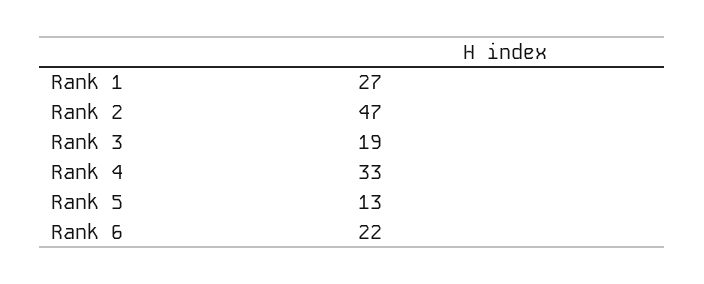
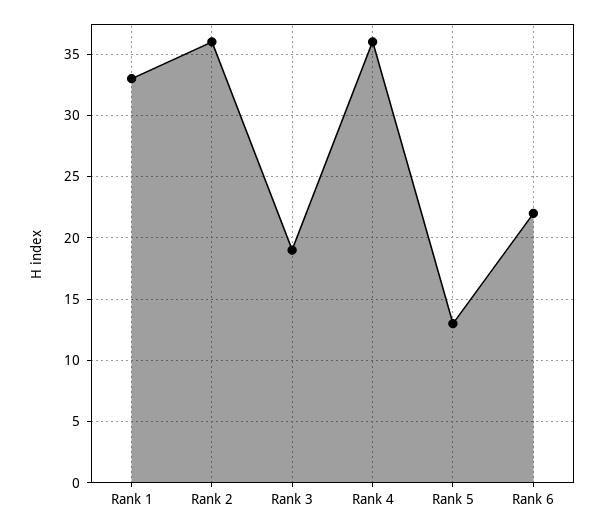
Rank 1: 27 -> 33
Rank 2: 47 -> 36
Rank 4: 33 -> 36

